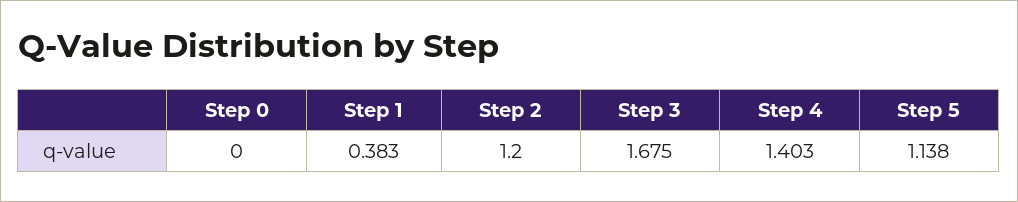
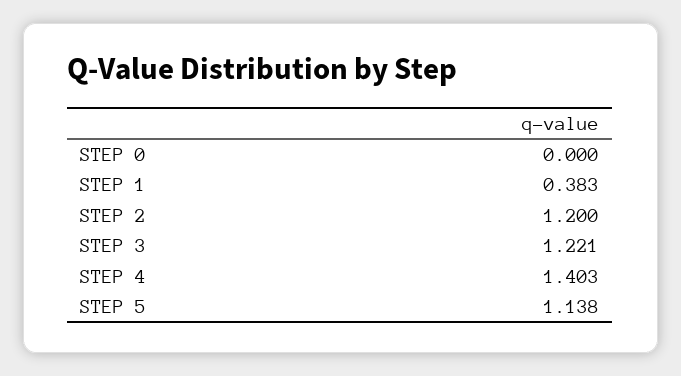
Step 3: 1.675 -> 1.221

